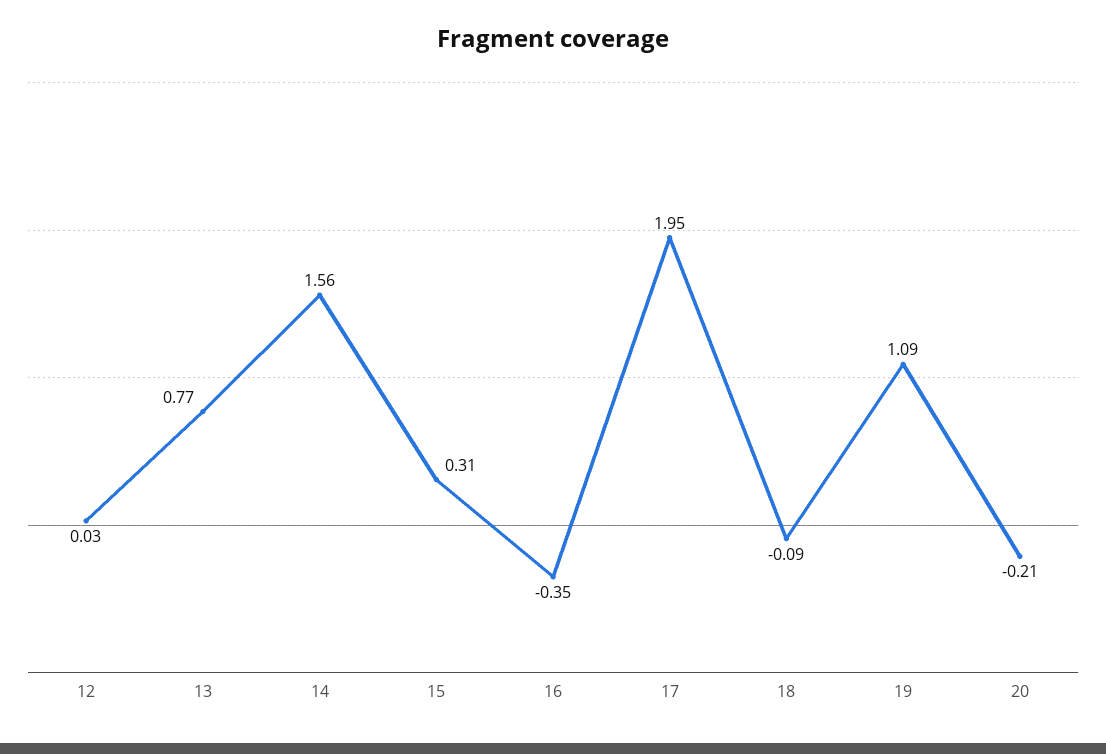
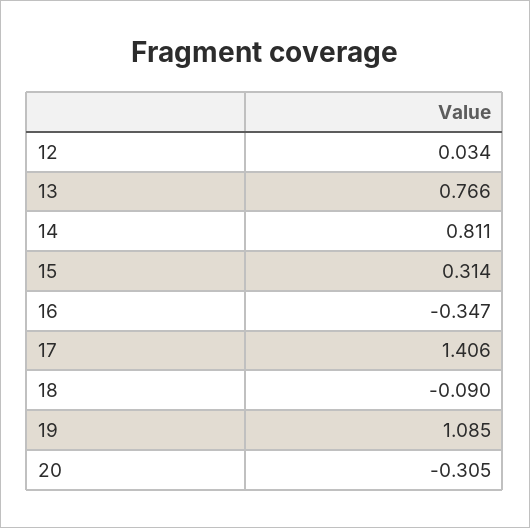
14: 1.56 -> 0.811
17: 1.95 -> 1.406
20: -0.21 -> -0.305

